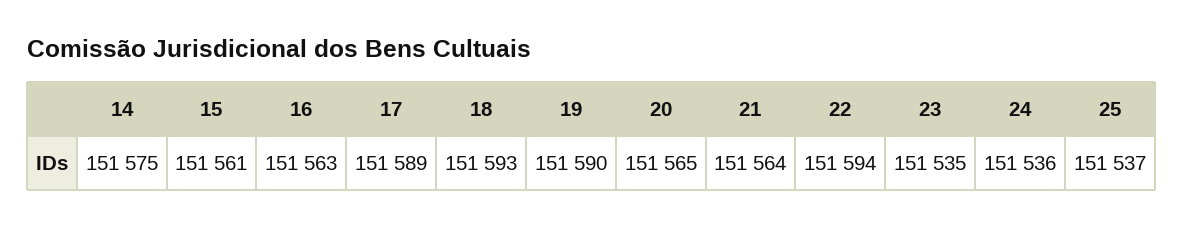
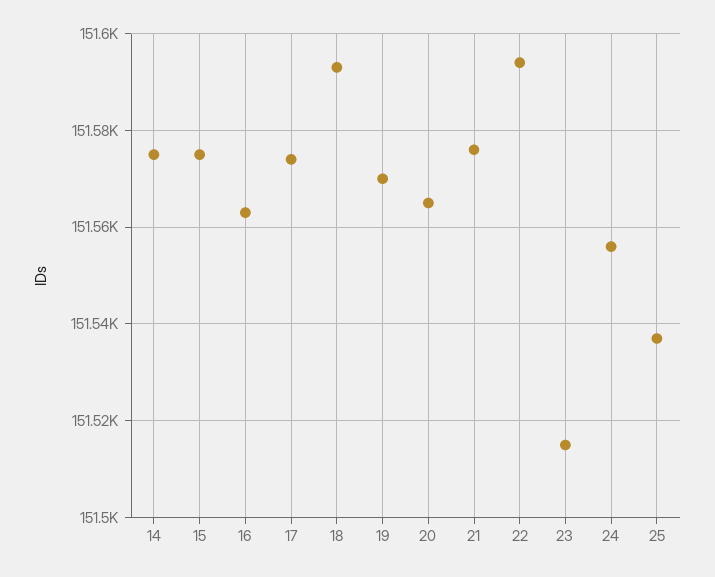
15: 151561 -> 151575
17: 151589 -> 151575
19: 151590 -> 151570
21: 151564 -> 151575
23: 151535 -> 151515
24: 151536 -> 151555

